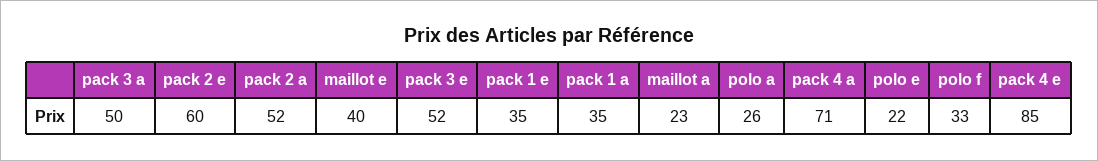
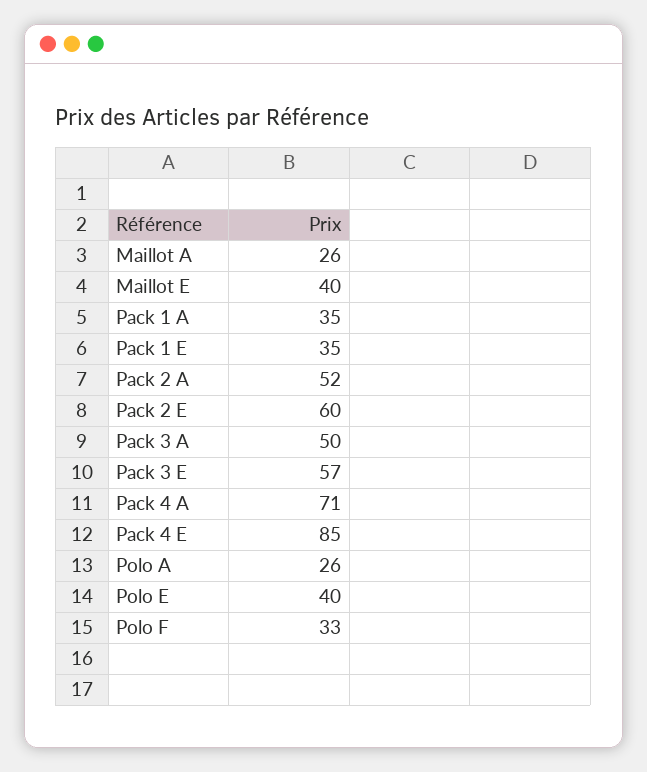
pack 3 e: 52 -> 57
maillot a: 23 -> 26
polo e: 22 -> 40

